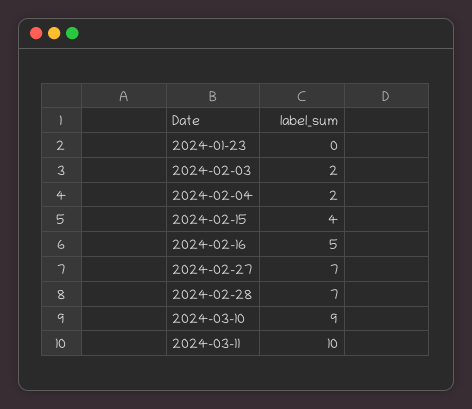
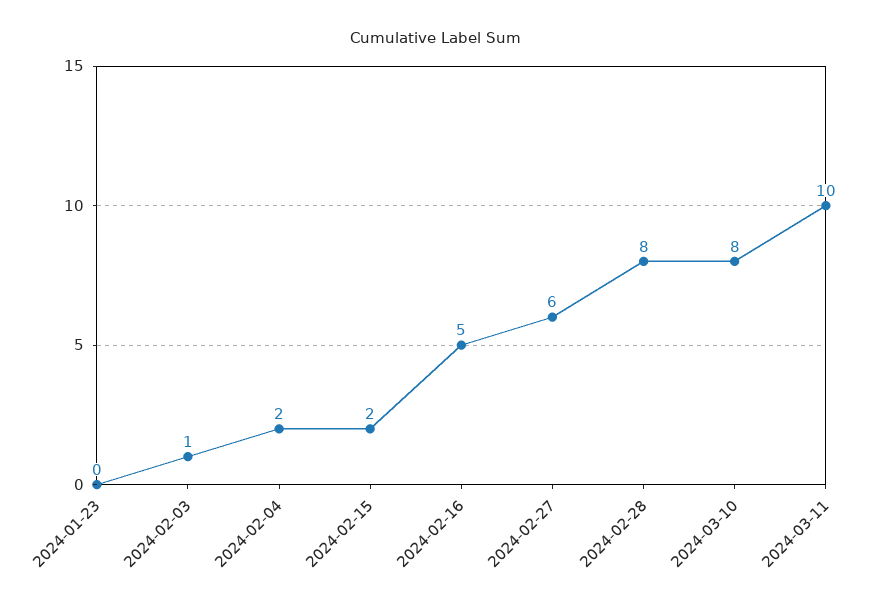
2024-02-03: 2 -> 1
2024-02-15: 4 -> 2
2024-02-27: 7 -> 6
2024-02-28: 7 -> 8
2024-03-10: 9 -> 8

